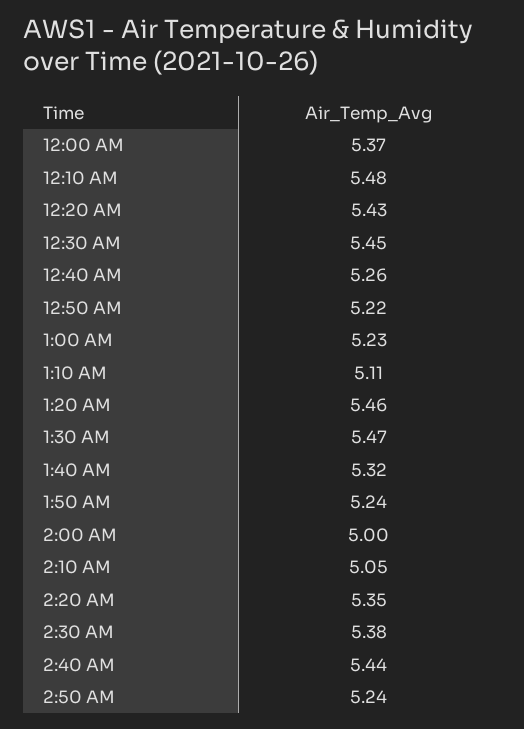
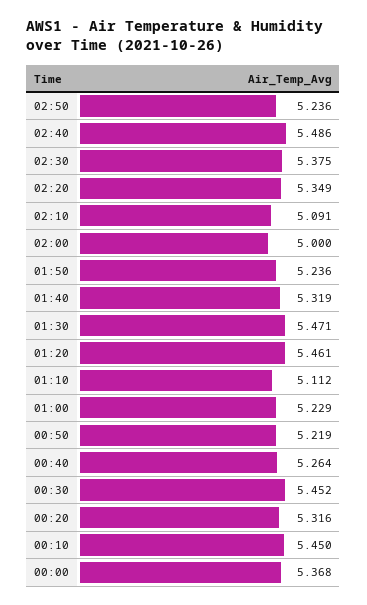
12:10 AM: 5.48 -> 5.45
12:20 AM: 5.43 -> 5.316
2:10 AM: 5.05 -> 5.091
2:40 AM: 5.44 -> 5.486

